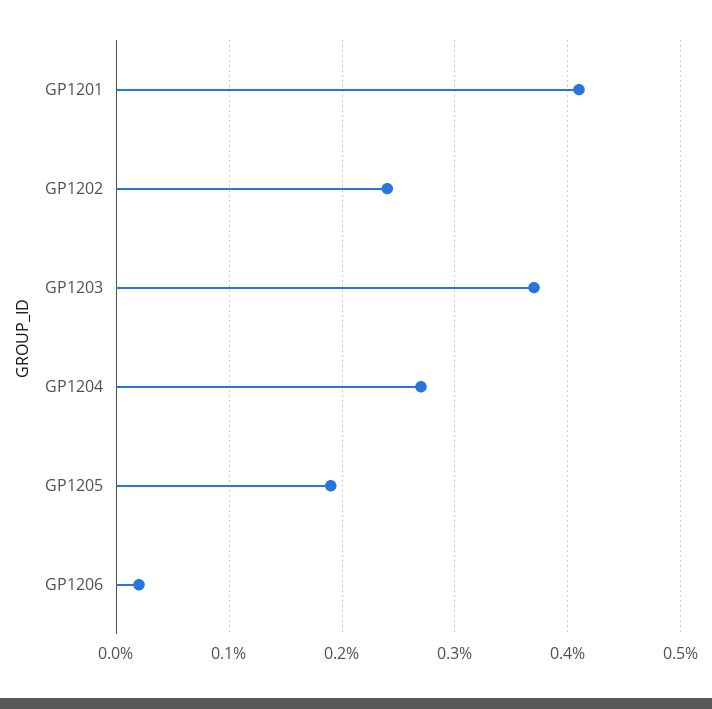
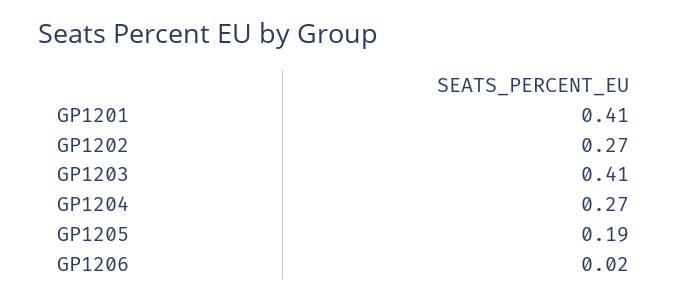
GP1202: 0.24 -> 0.27
GP1203: 0.37 -> 0.41

